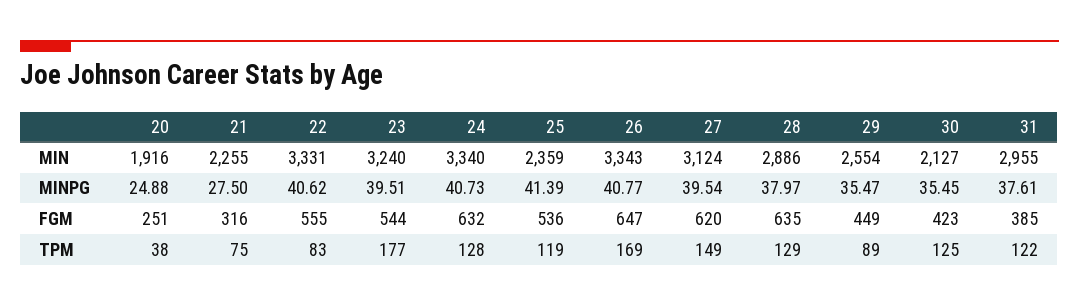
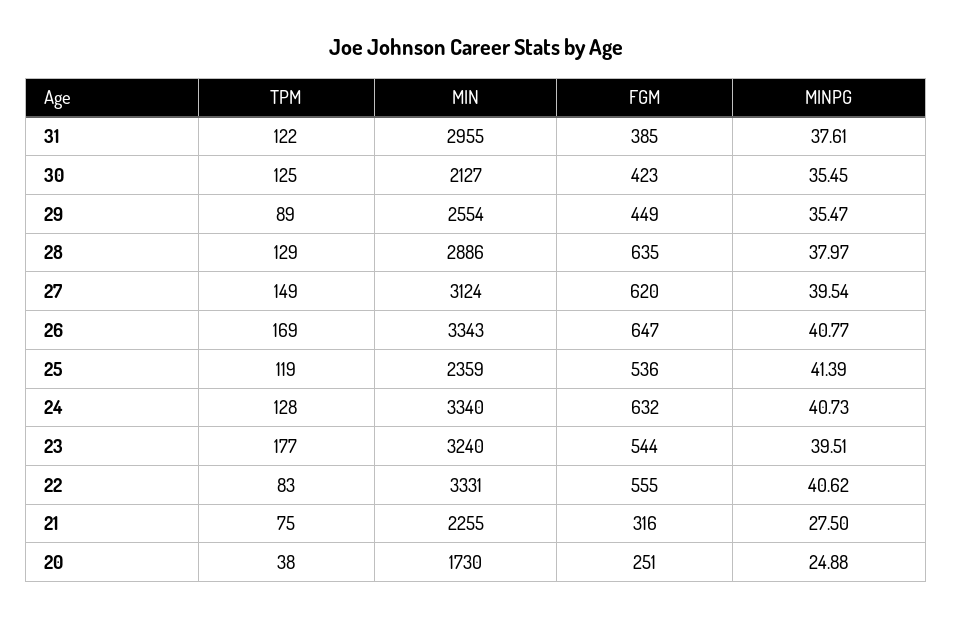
20, MIN: 1916 -> 1730

